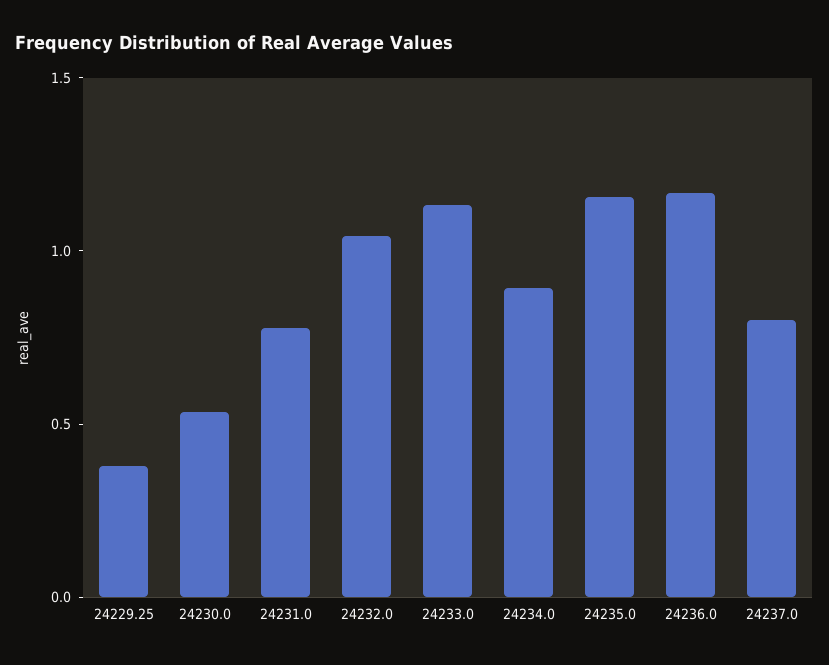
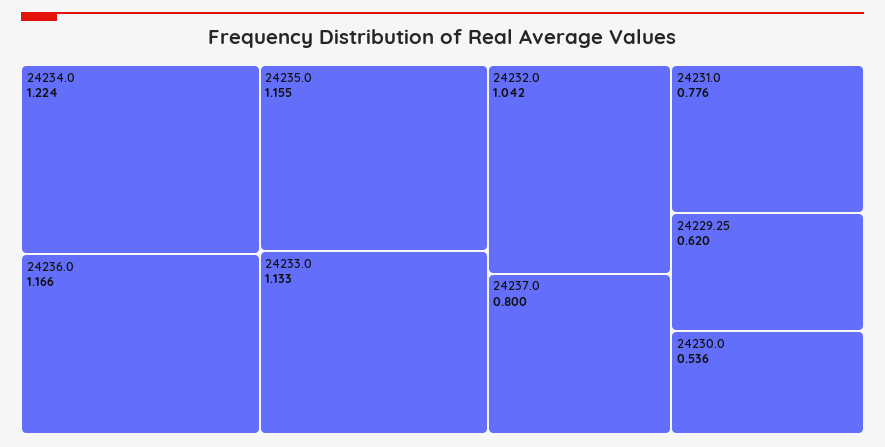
24229.25: 0.4 -> 0.62
24234.0: 0.9 -> 1.224

